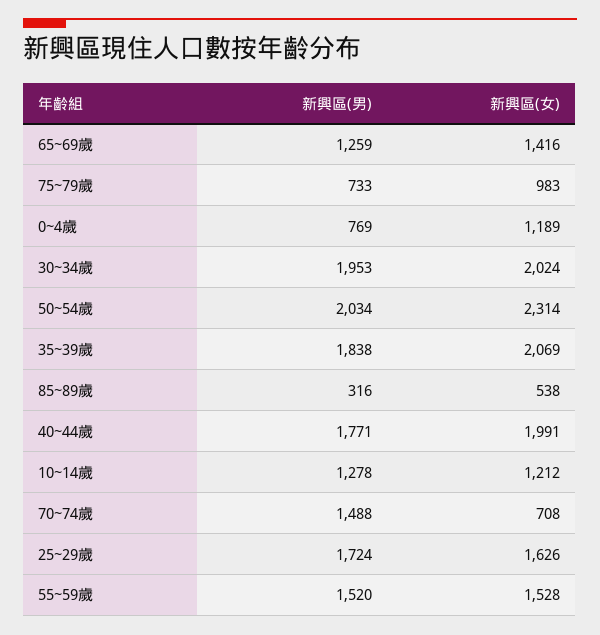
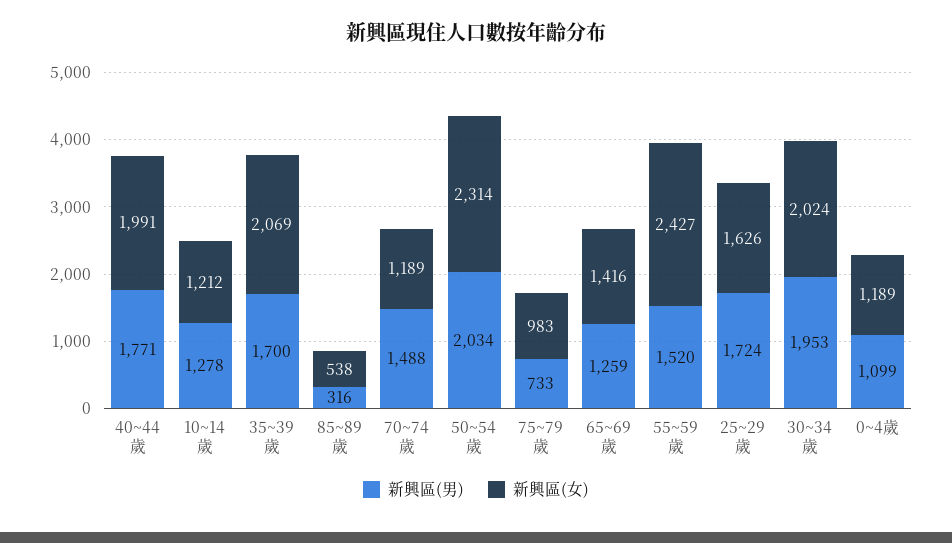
新興區(男), 0~4歲: 769 -> 1099
新興區(男), 35~39歲: 1838 -> 1700
新興區(女), 70~74歲: 708 -> 1189
新興區(女), 55~59歲: 1528 -> 2427

